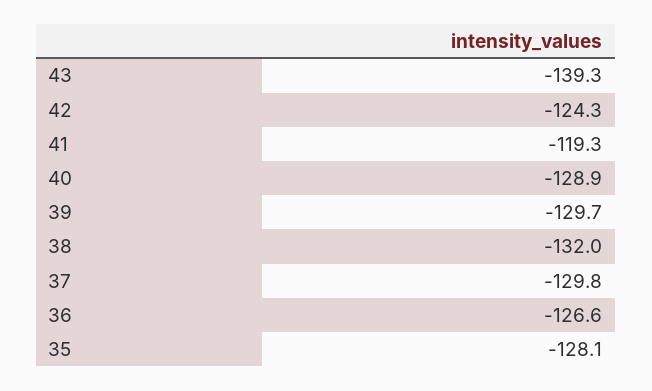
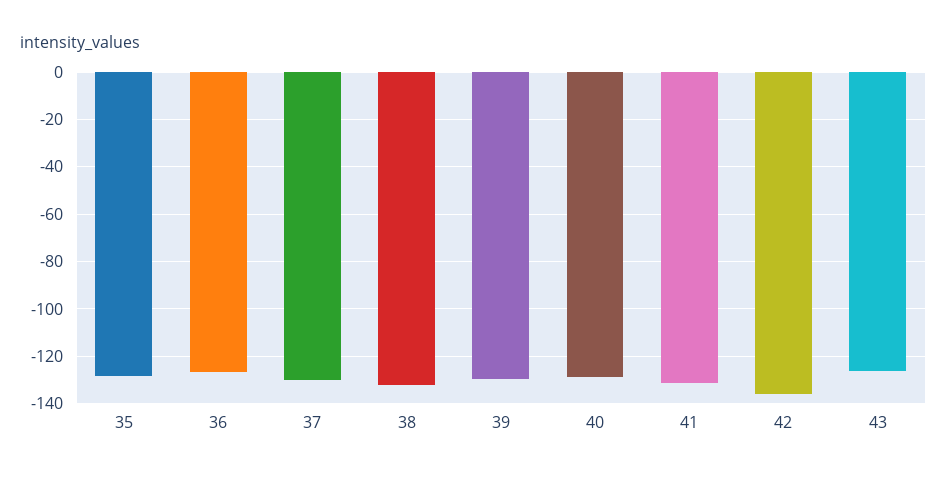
43: -139.3 -> -125
42: -124.3 -> -135
41: -119.3 -> -130

